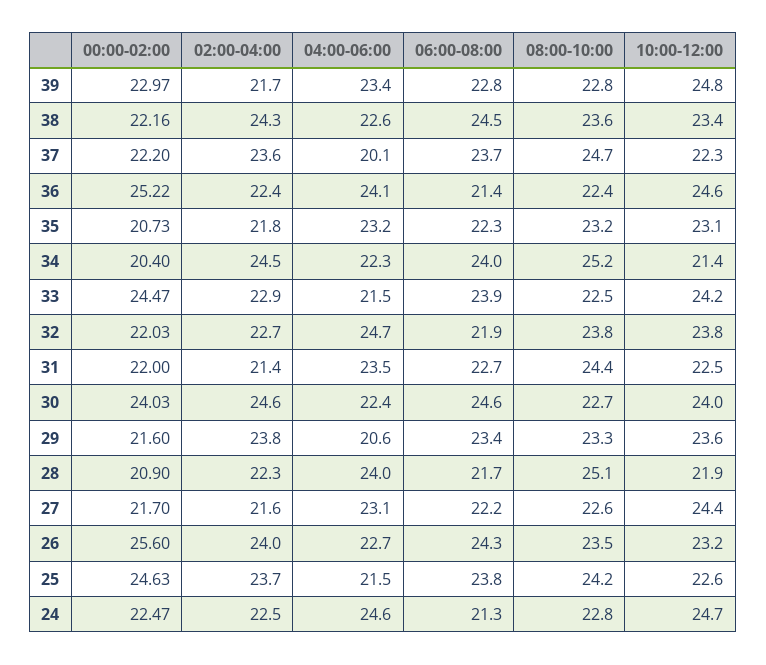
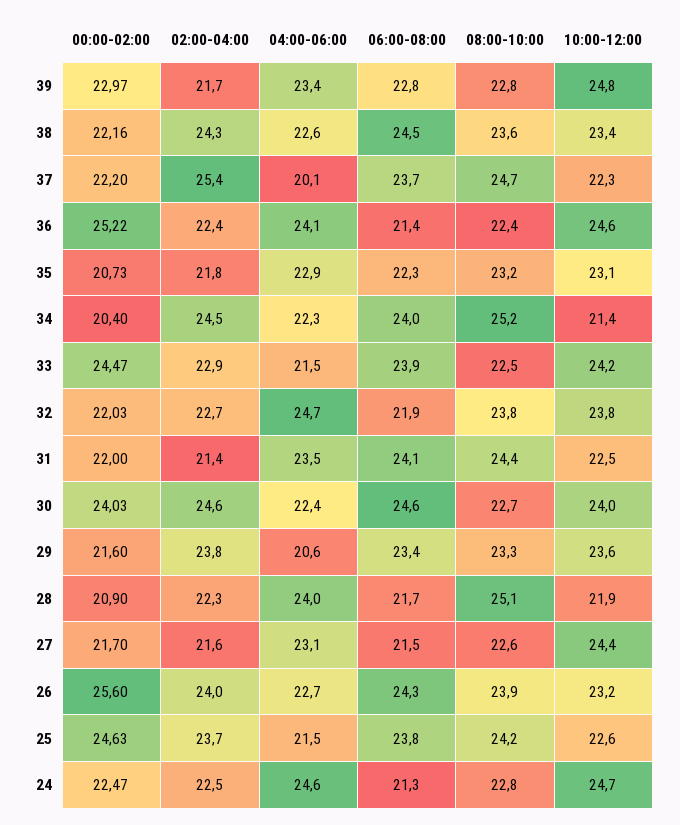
02:00-04:00, 37: 23.6 -> 25.4
04:00-06:00, 35: 23.2 -> 22.9
06:00-08:00, 31: 22.7 -> 24.1
06:00-08:00, 27: 22.2 -> 21.5
08:00-10:00, 26: 23.5 -> 23.9

